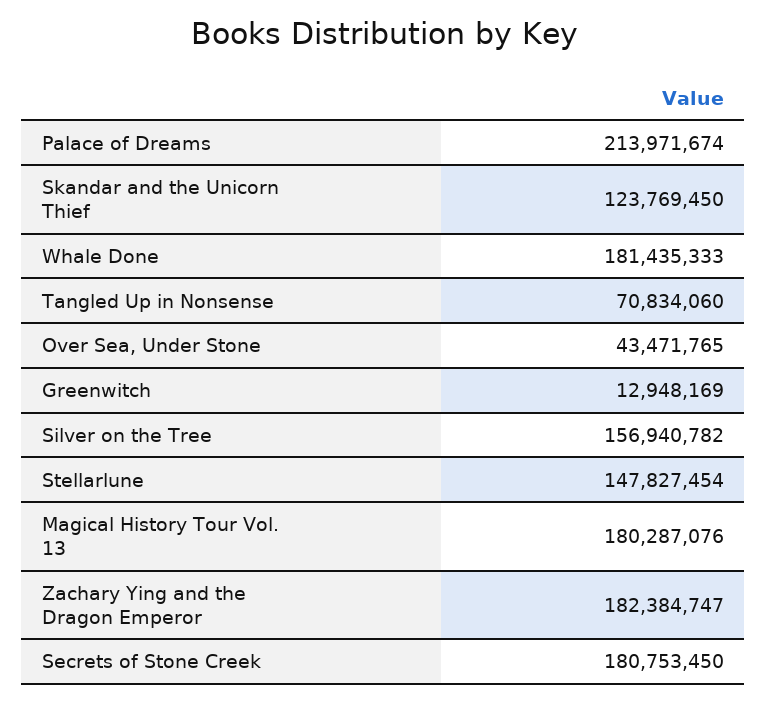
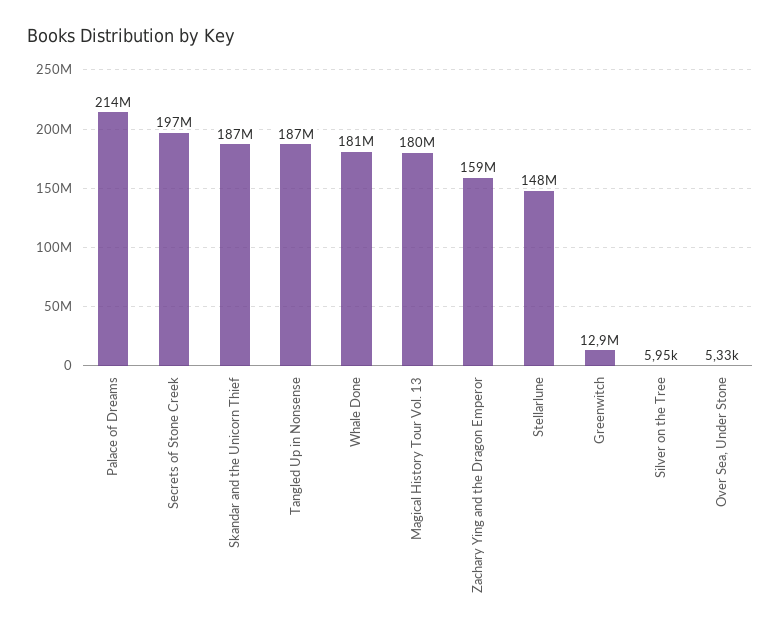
Skandar and the Unicorn Thief: 123769450 -> 187000000
Tangled Up in Nonsense: 70834060 -> 187000000
Over Sea, Under Stone: 43471765 -> 5330
Silver on the Tree: 156940782 -> 5950
Zachary Ying and the Dragon Emperor: 182384747 -> 159000000
Secrets of Stone Creek: 180753450 -> 197000000

